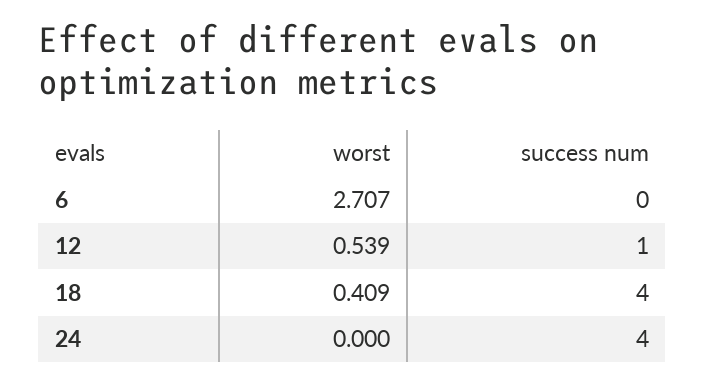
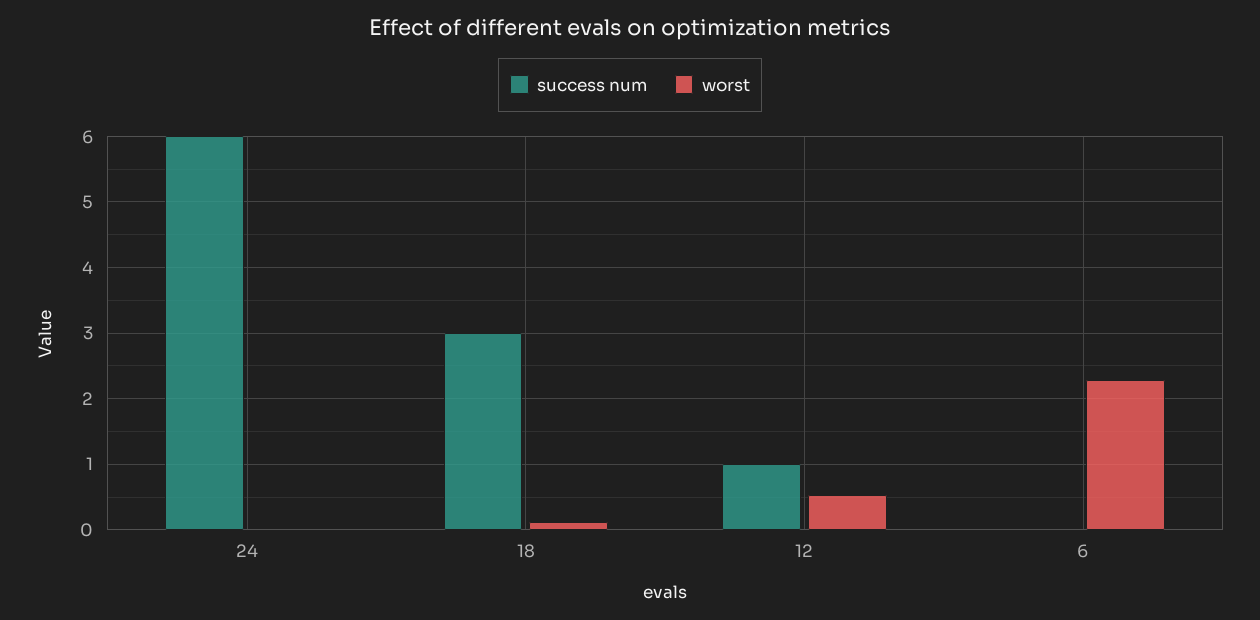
worst, 6: 2.707 -> 2.3
worst, 18: 0.409 -> 0.1
success num, 18: 4 -> 3
success num, 24: 4 -> 6

